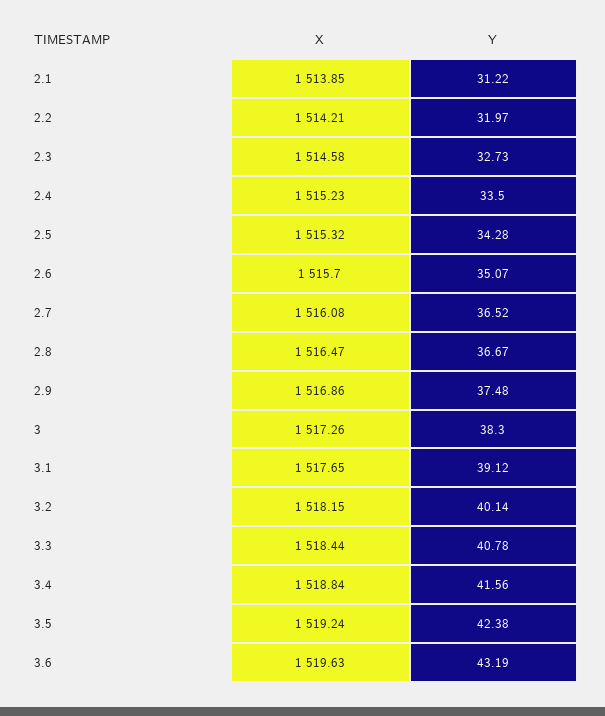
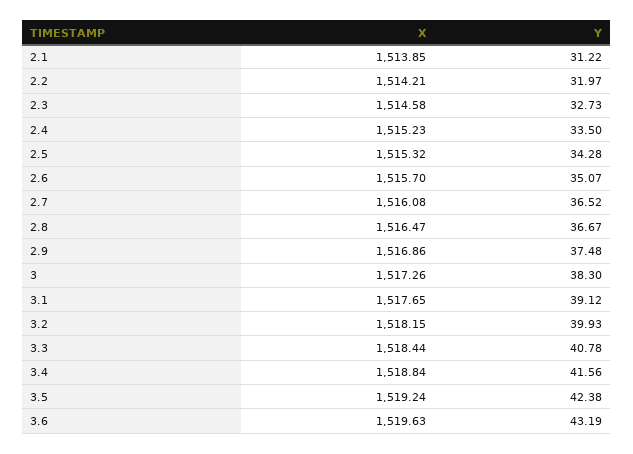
Y, 3.2: 40.14 -> 39.93

